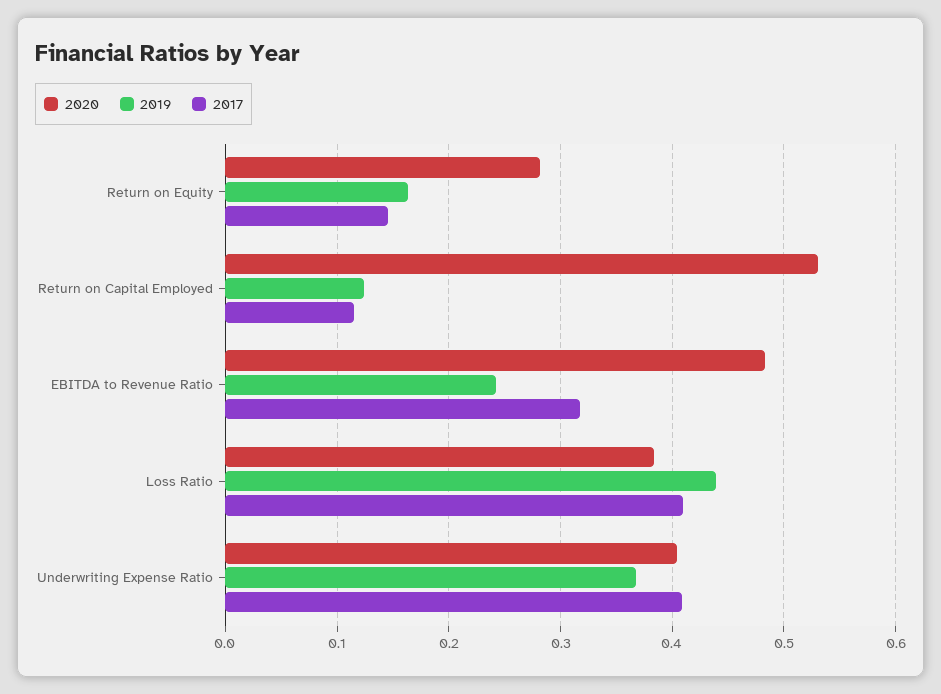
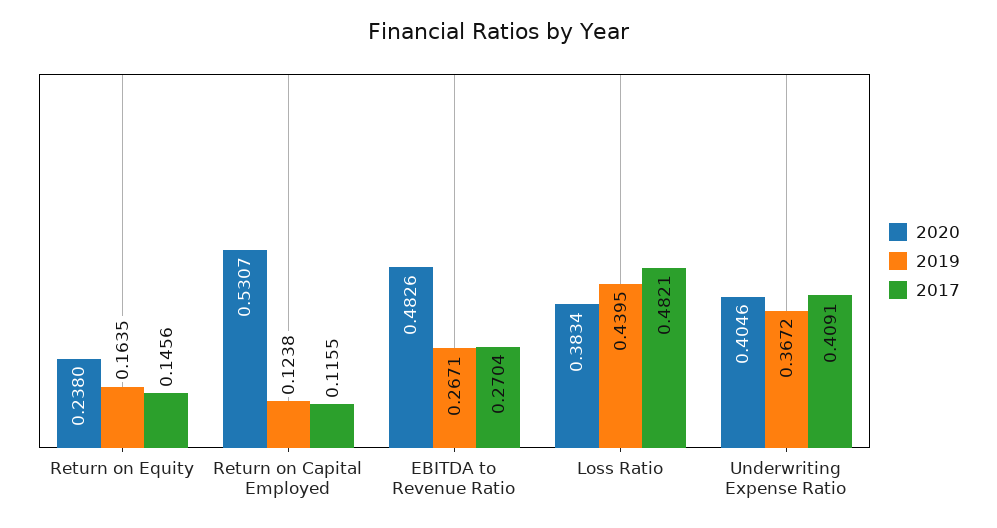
2020, Return on Equity: 0.28 -> 0.238
2019, EBITDA to Revenue Ratio: 0.24 -> 0.2671
2017, EBITDA to Revenue Ratio: 0.32 -> 0.2704
2017, Loss Ratio: 0.41 -> 0.4821

